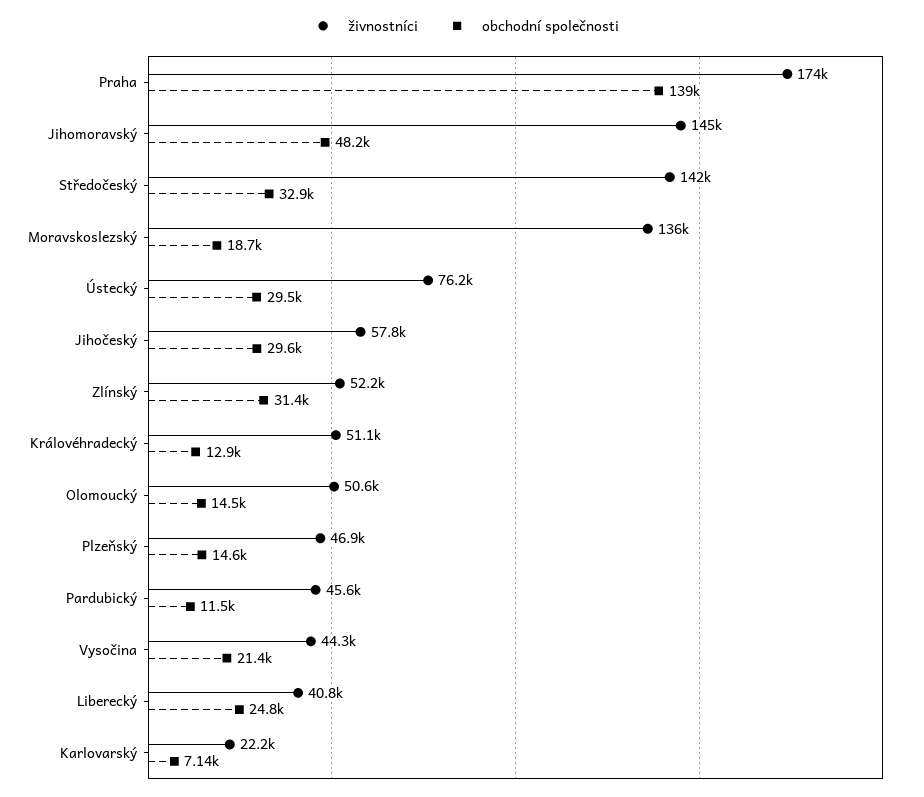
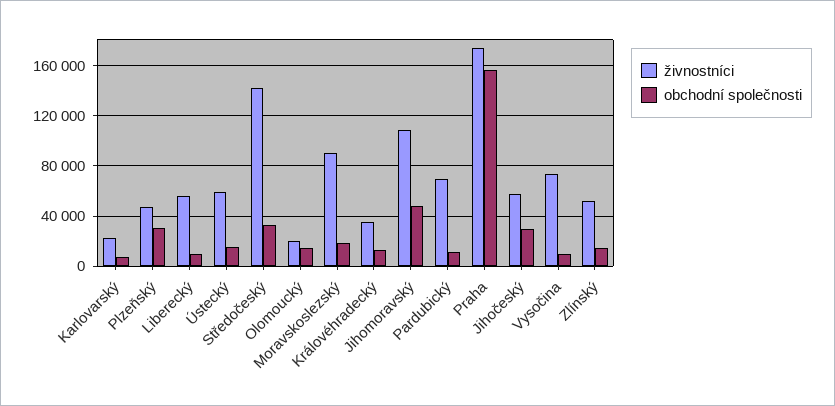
obchodní společnosti, Praha: 139000 -> 155000
živnostníci, Jihomoravský: 145000 -> 110000
živnostníci, Moravskoslezský: 136000 -> 90000
živnostníci, Ústecký: 76200 -> 60000
obchodní společnosti, Ústecký: 29500 -> 15000
obchodní společnosti, Zlínský: 31400 -> 15000
živnostníci, Královéhradecký: 51100 -> 35000
živnostníci, Olomoucký: 50600 -> 20000
obchodní společnosti, Plzeňský: 14600 -> 30000
živnostníci, Pardubický: 45600 -> 70000
živnostníci, Vysočina: 44300 -> 75000
obchodní společnosti, Vysočina: 21400 -> 10000
živnostníci, Liberecký: 40800 -> 55000
obchodní společnosti, Liberecký: 24800 -> 10000

